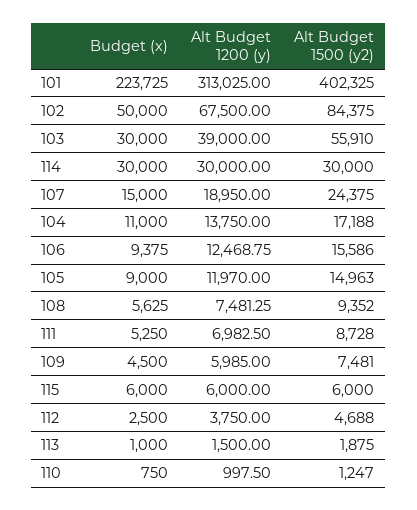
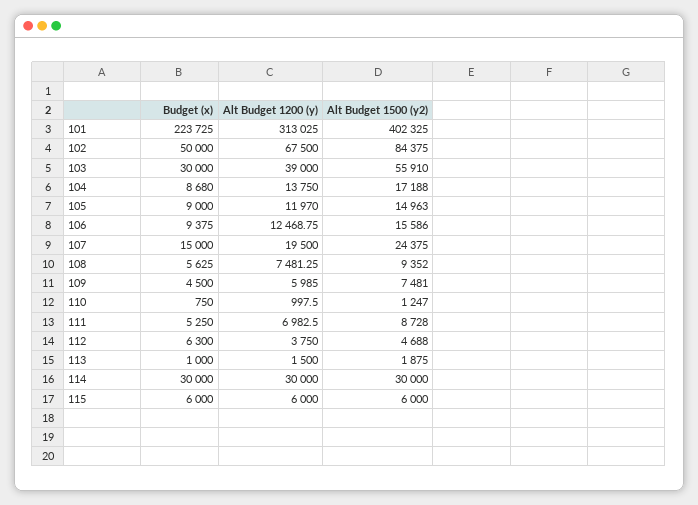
Alt Budget 1200 (y), 107: 18950 -> 19500
Budget (x), 104: 11000 -> 8680
Budget (x), 112: 2500 -> 6300

